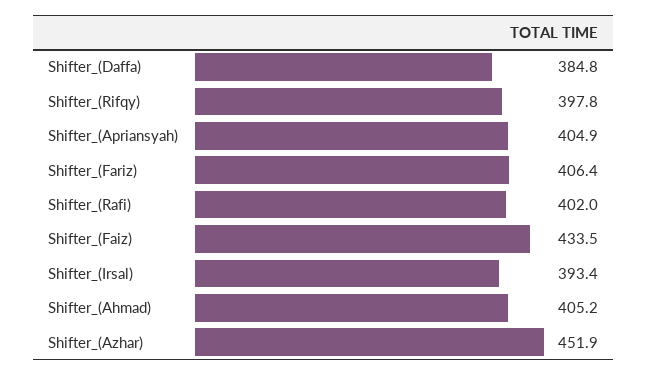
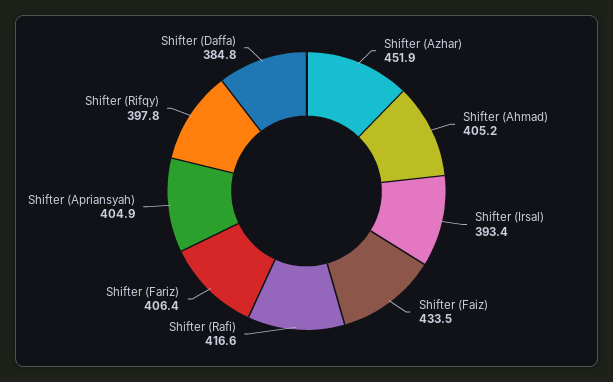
Shifter_(Rafi): 402 -> 416.6

